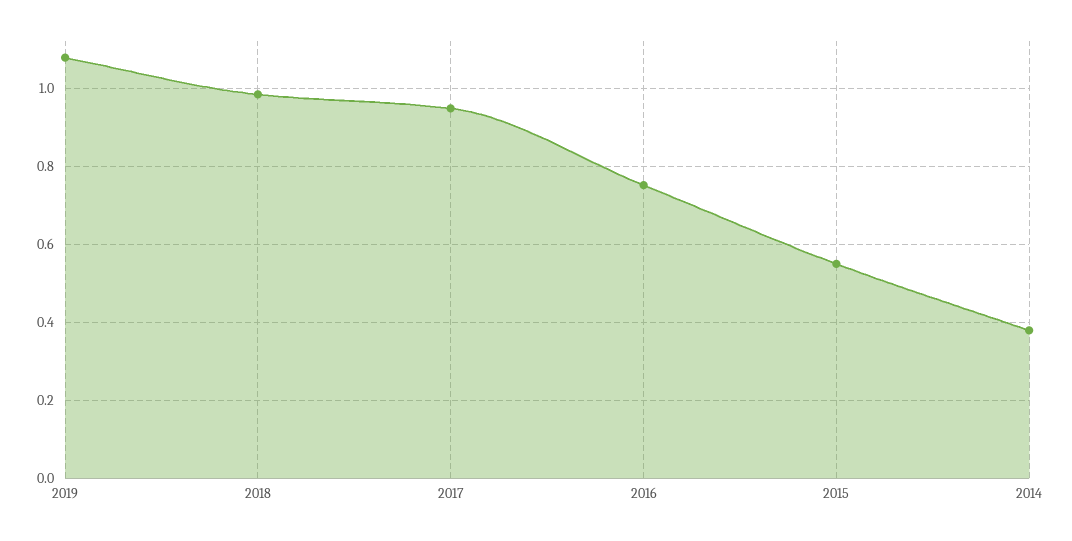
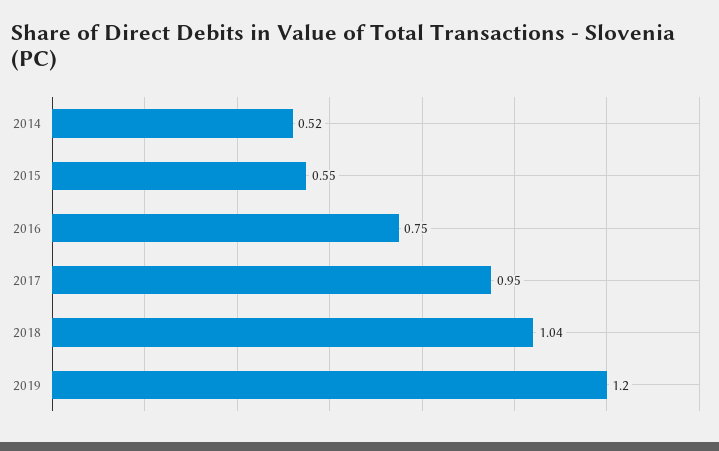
2019: 1.08 -> 1.2
2018: 0.98 -> 1.04
2014: 0.38 -> 0.52

